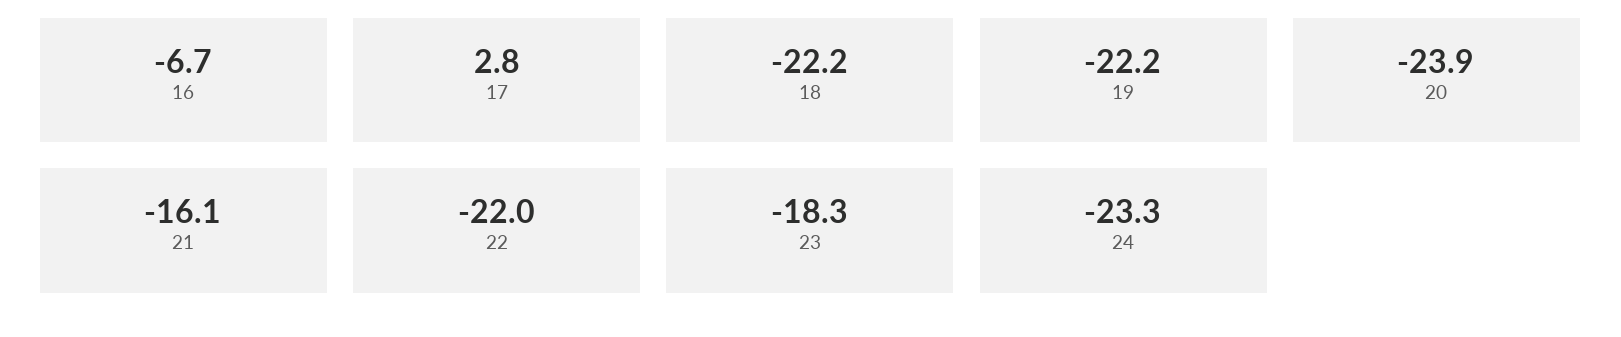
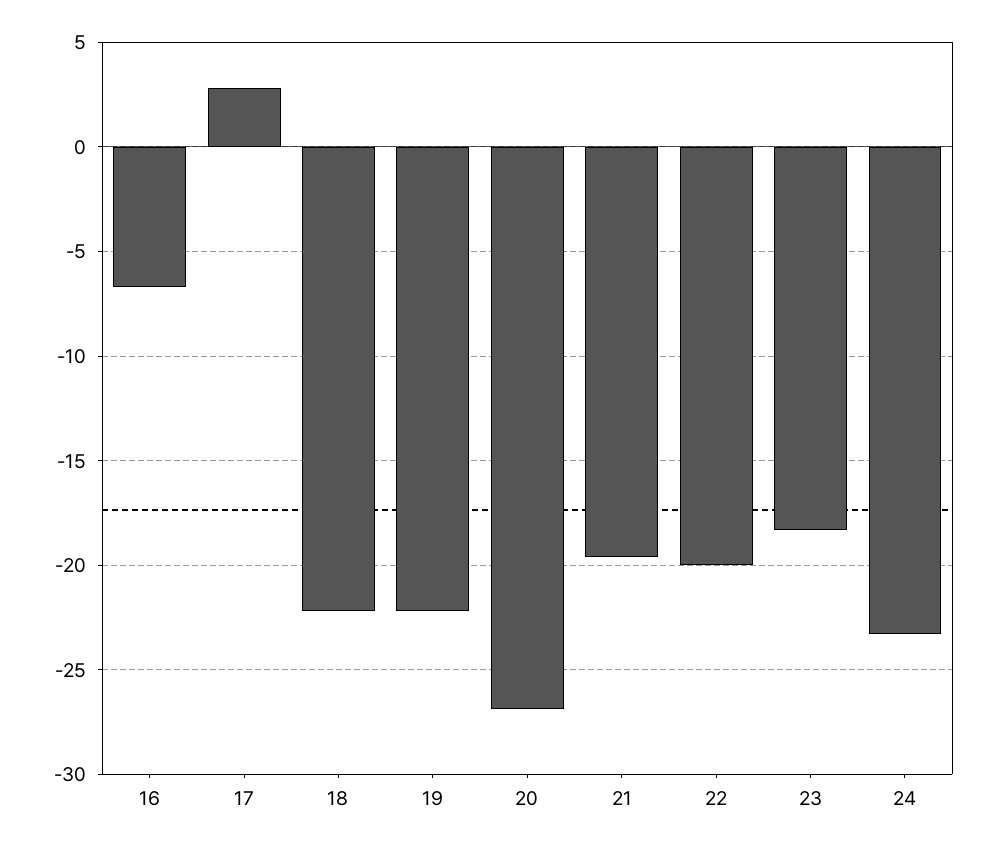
20: -23.9 -> -27
21: -16.1 -> -19.5
22: -22 -> -20

